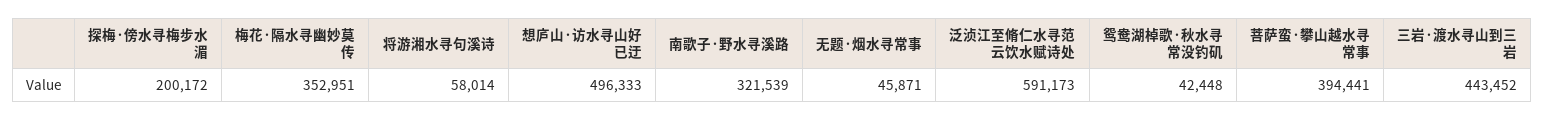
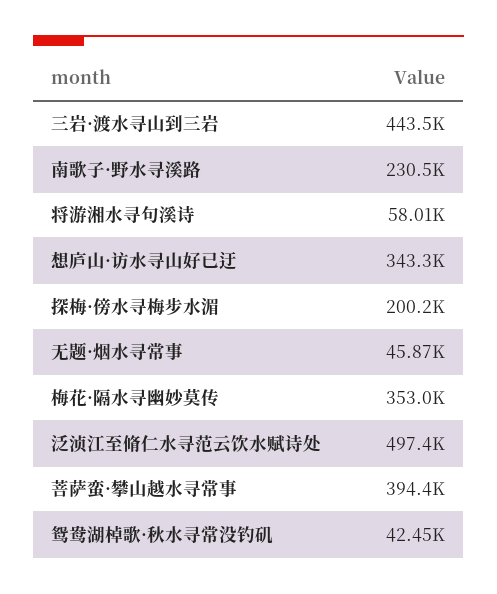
想庐山·访水寻山好已迂: 496333 -> 343300
南歌子·野水寻溪路: 321539 -> 230500
泛浈江至脩仁水寻范云饮水赋诗处: 591173 -> 497400

